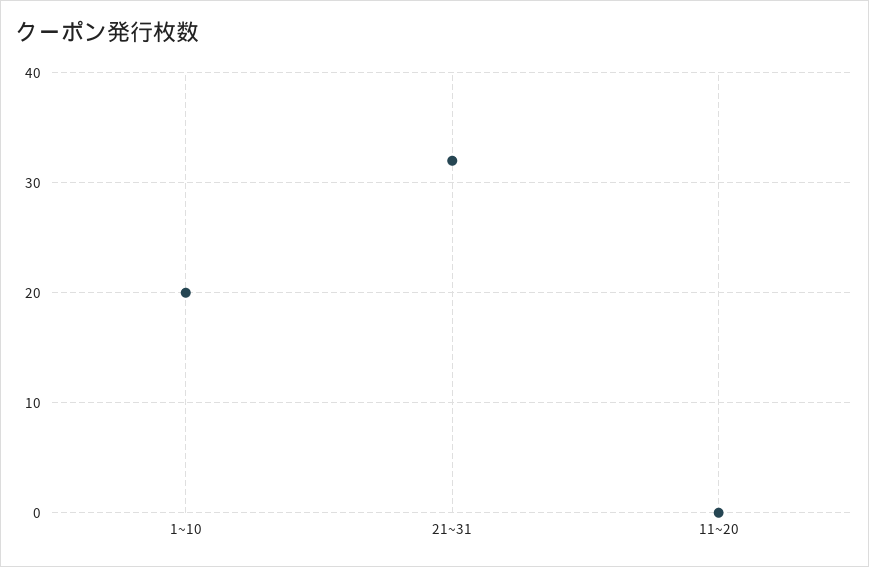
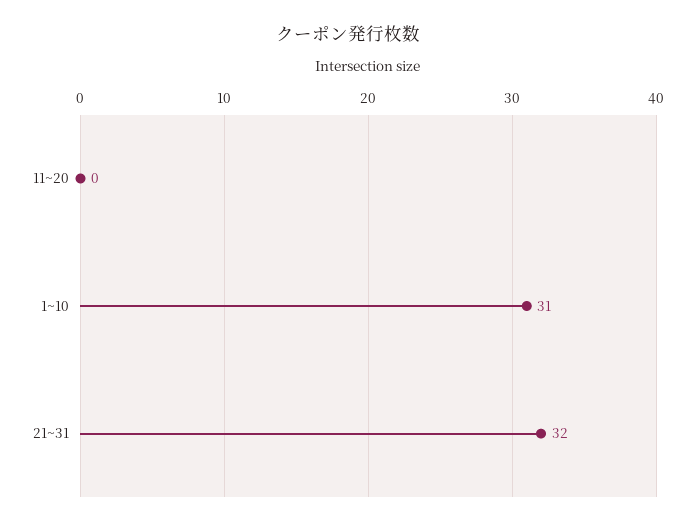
1~10: 20 -> 31

